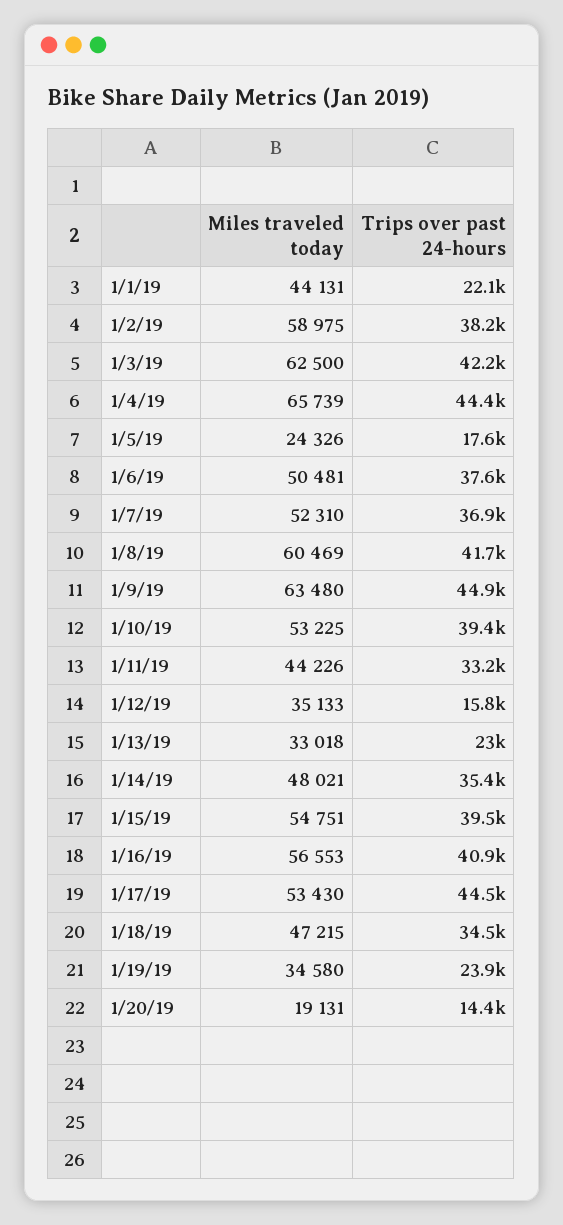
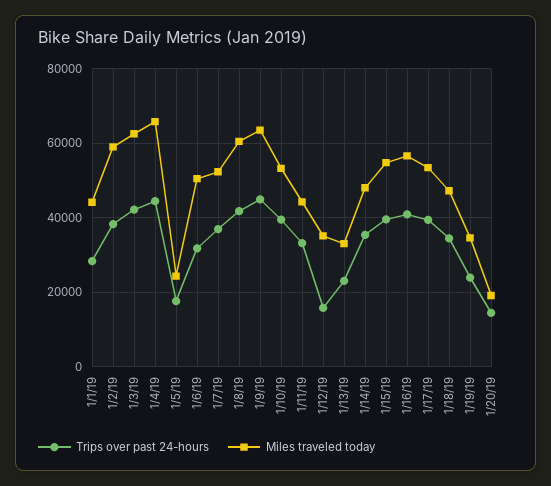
Trips over past 24-hours, 1/1/19: 22100 -> 28000
Trips over past 24-hours, 1/6/19: 37600 -> 32000
Trips over past 24-hours, 1/17/19: 44500 -> 40000

